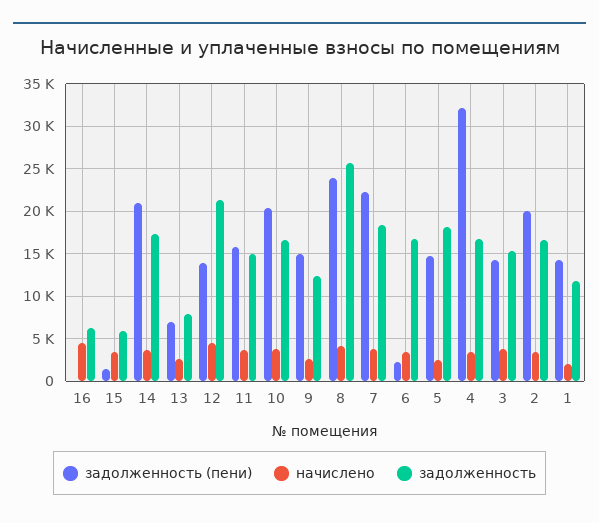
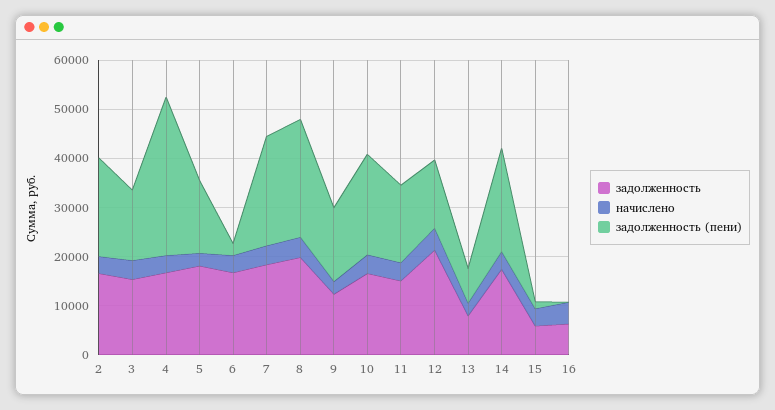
задолженность, 8: 26000 -> 20000
задолженность (пени), 1: 14000 -> none
начислено, 1: 2000 -> none
задолженность, 1: 12000 -> none

